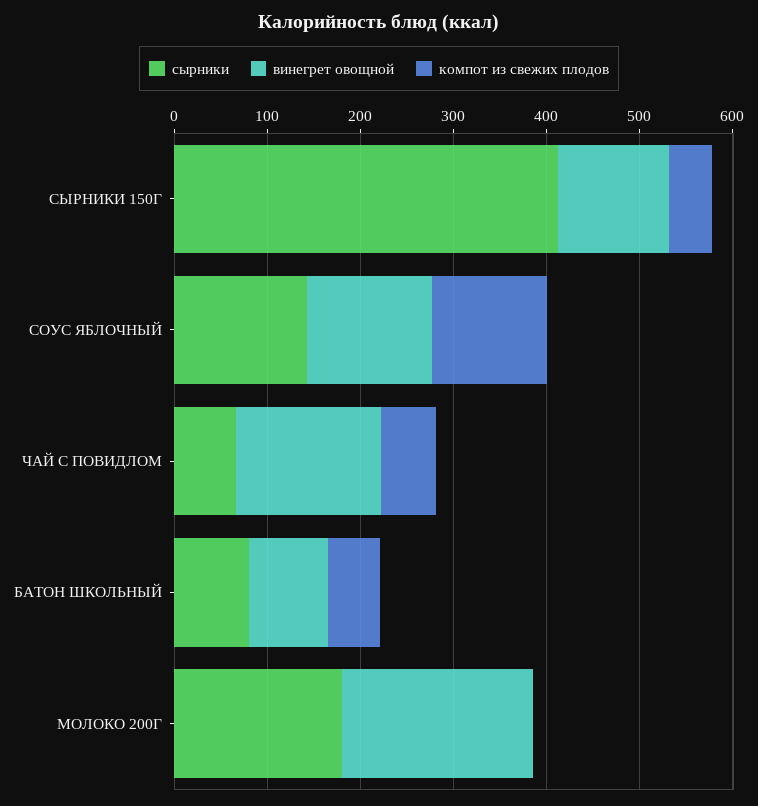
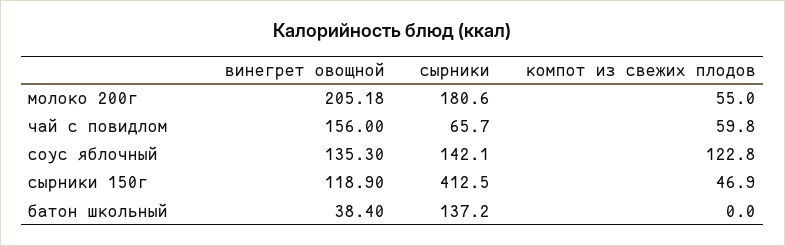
сырники, БАТОН ШКОЛЬНЫЙ: 80 -> 137.2
винегрет овощной, БАТОН ШКОЛЬНЫЙ: 80 -> 38.4
компот из свежих плодов, БАТОН ШКОЛЬНЫЙ: 60 -> 0
компот из свежих плодов, МОЛОКО 200Г: 0 -> 55

